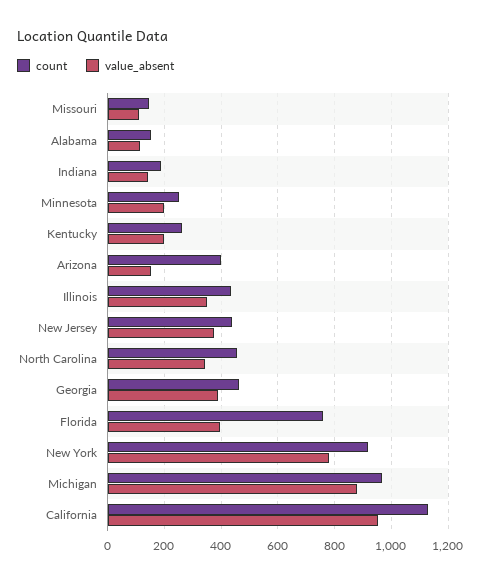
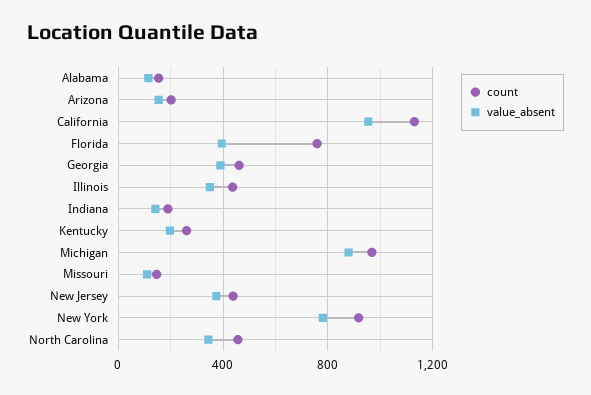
count, Minnesota: 250 -> none
value_absent, Minnesota: 200 -> none
count, Arizona: 400 -> 200

